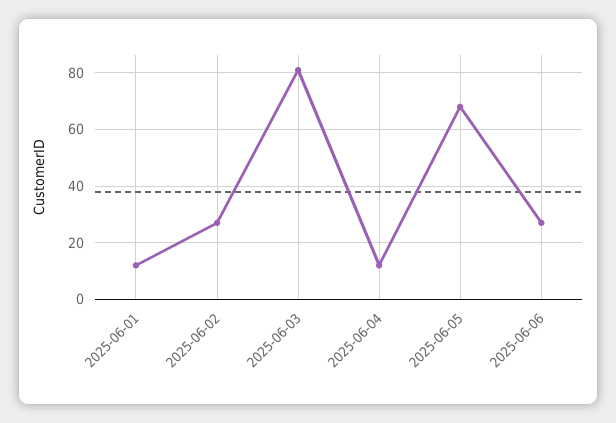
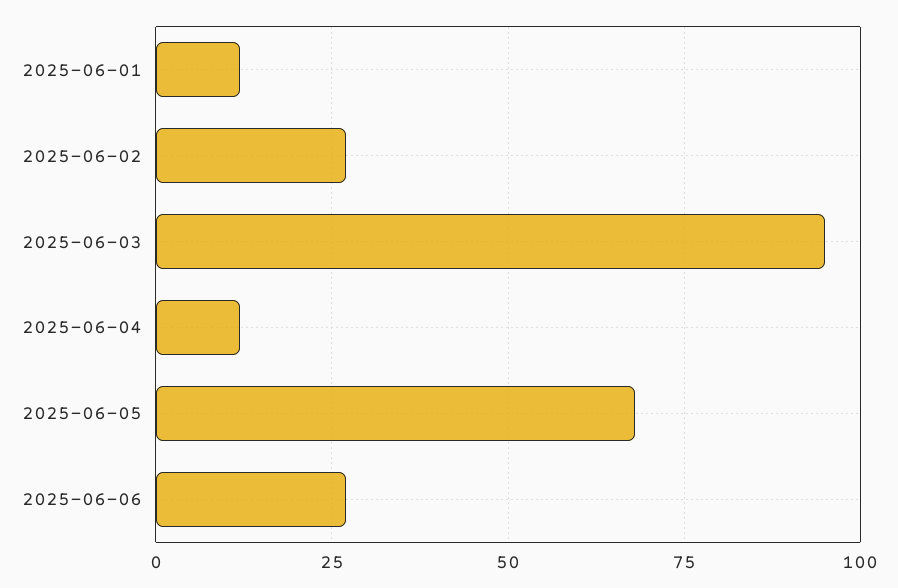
2025-06-03: 80 -> 95

